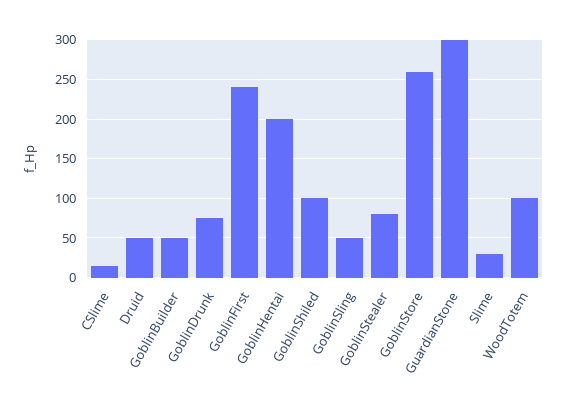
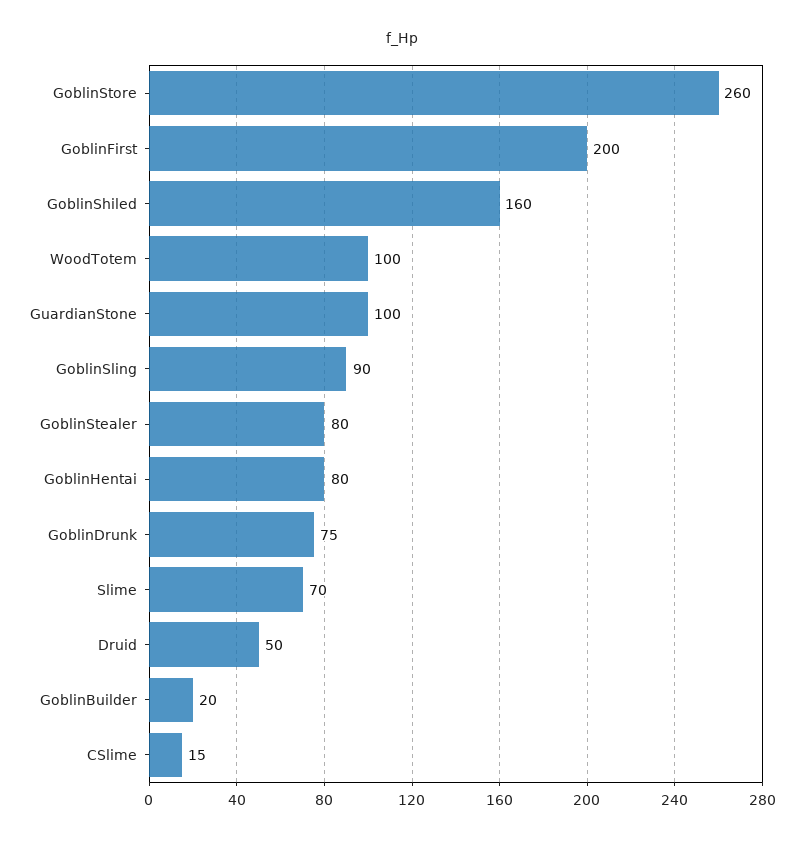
GoblinBuilder: 50 -> 20
GoblinFirst: 240 -> 200
GoblinHentai: 200 -> 80
GoblinShiled: 100 -> 160
GoblinSling: 50 -> 90
GuardianStone: 300 -> 100
Slime: 30 -> 70

